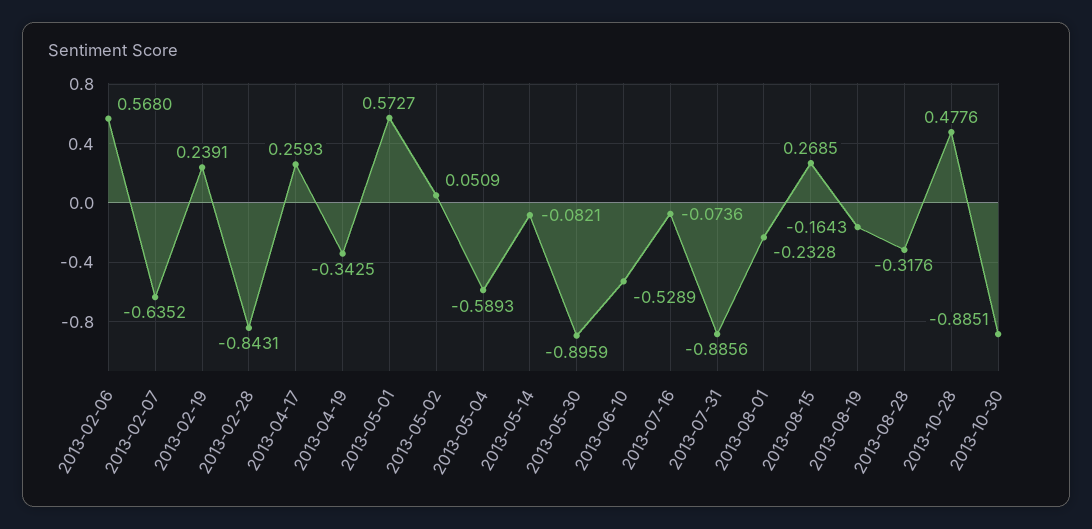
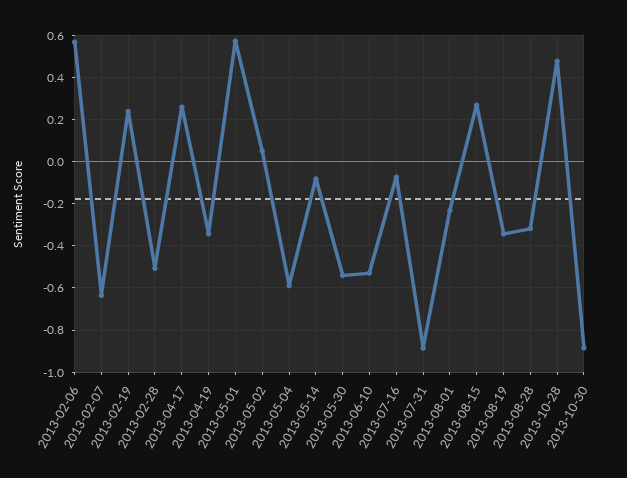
2013-02-28: -0.8431 -> -0.5
2013-05-30: -0.8959 -> -0.55
2013-08-19: -0.1643 -> -0.35

